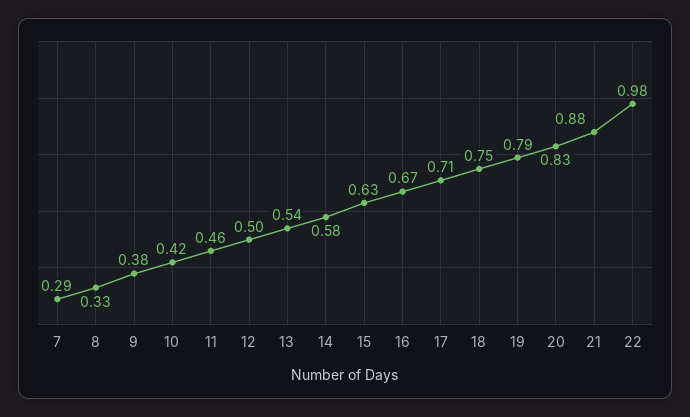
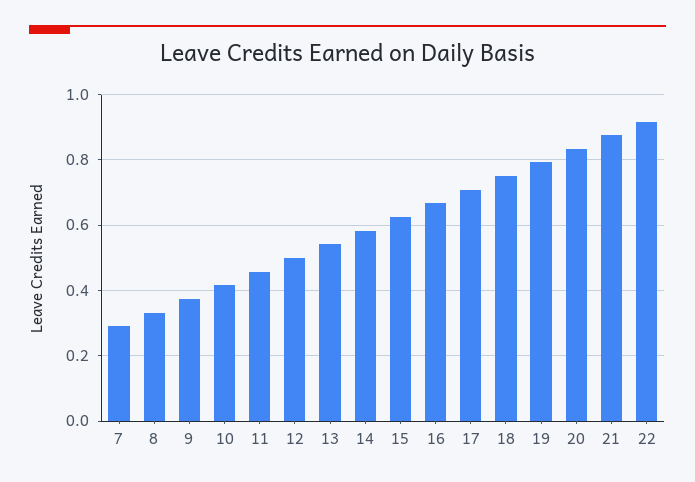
22: 0.98 -> 0.92

